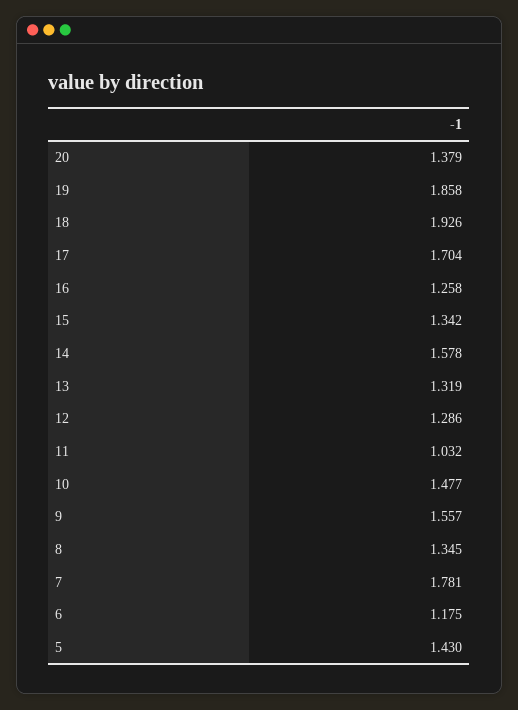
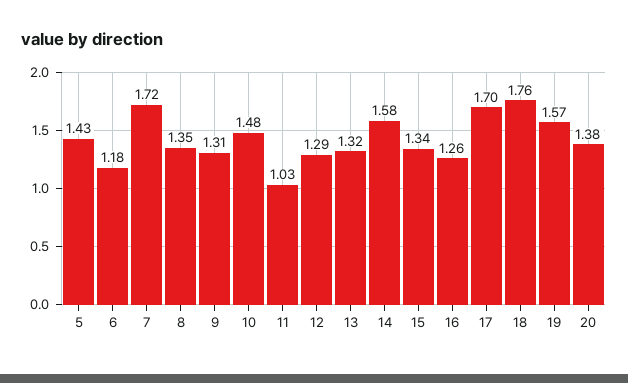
19: 1.858 -> 1.57
18: 1.926 -> 1.76
9: 1.557 -> 1.31
7: 1.781 -> 1.72

